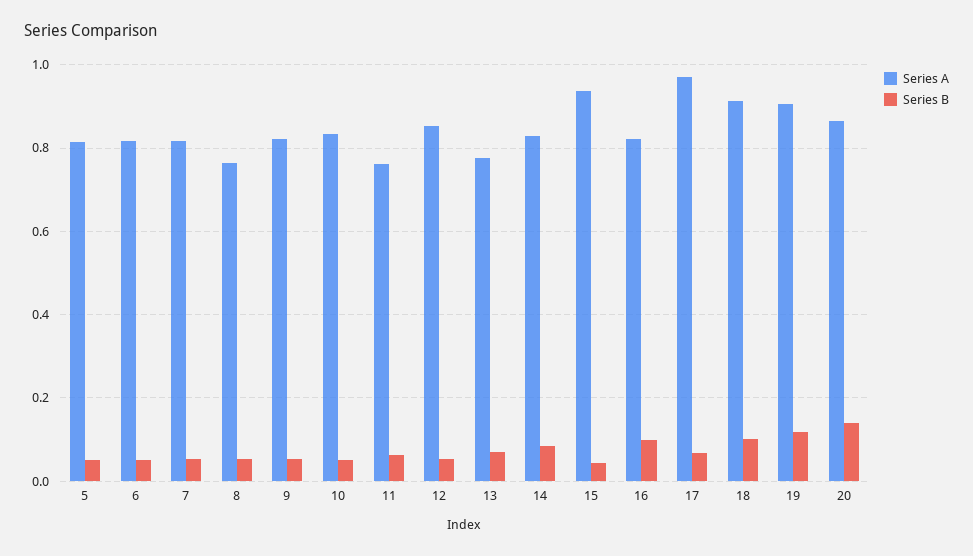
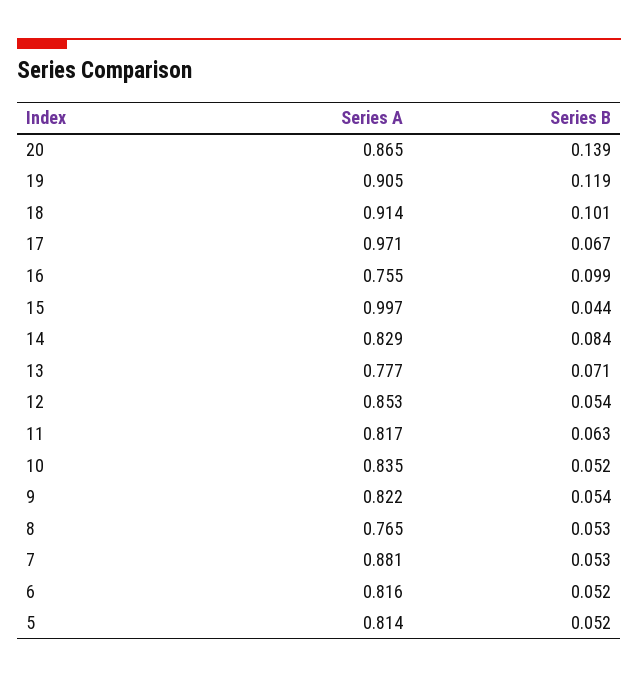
Series A, 7: 0.82 -> 0.881
Series A, 11: 0.76 -> 0.817
Series A, 15: 0.94 -> 0.997
Series A, 16: 0.82 -> 0.755

